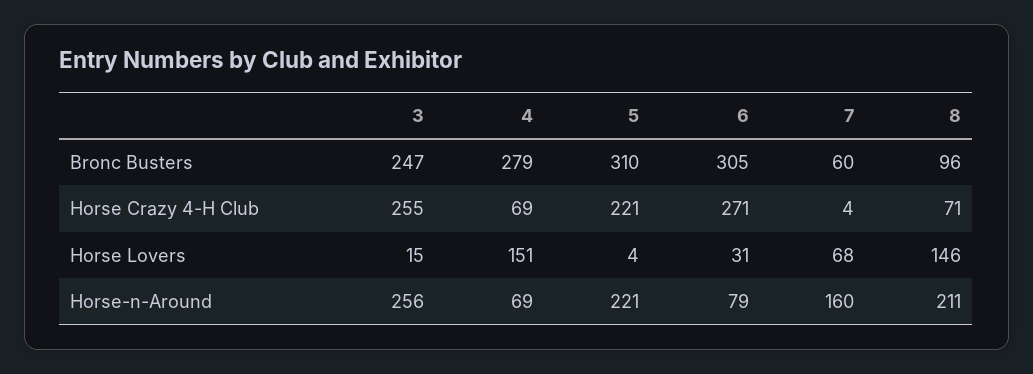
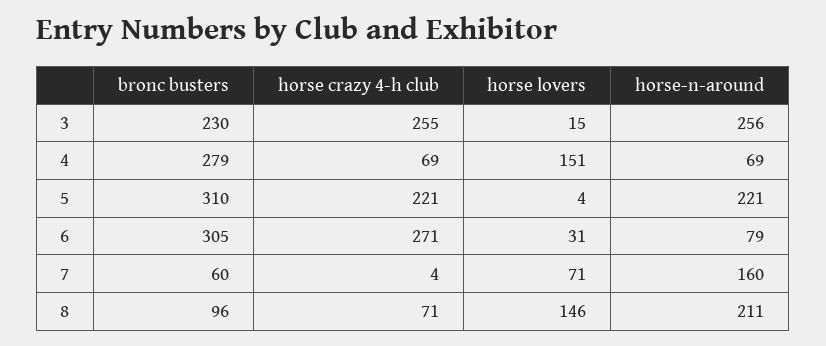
3, Bronc Busters: 247 -> 230
7, Horse Lovers: 68 -> 71

